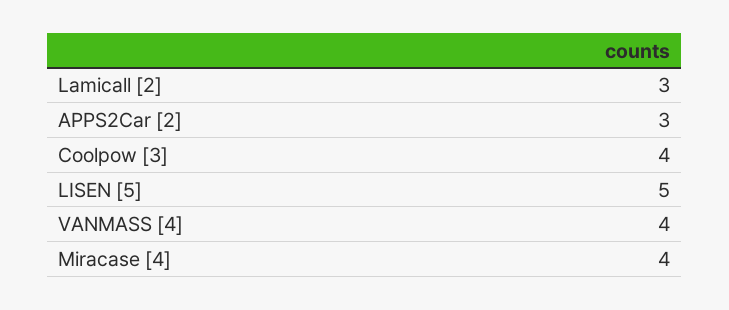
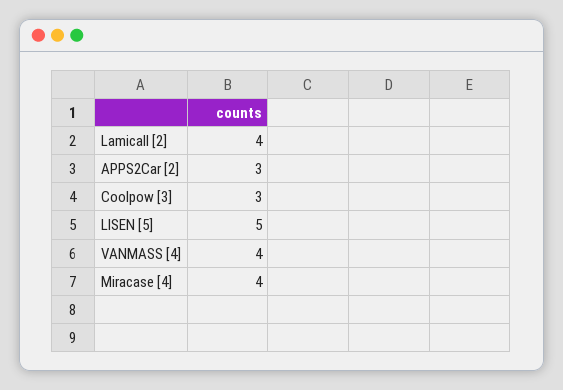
Lamicall [2]: 3 -> 4
Coolpow [3]: 4 -> 3

